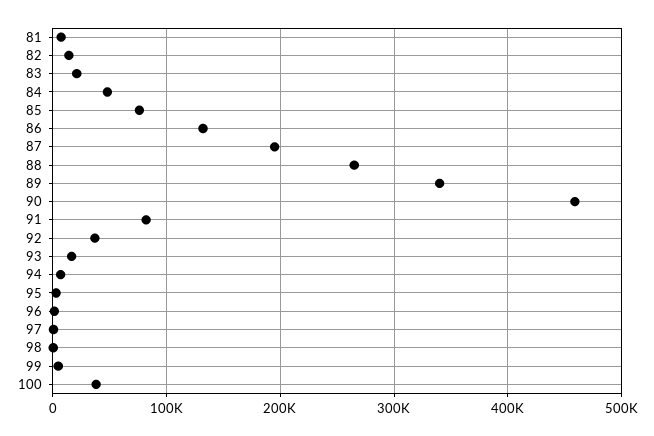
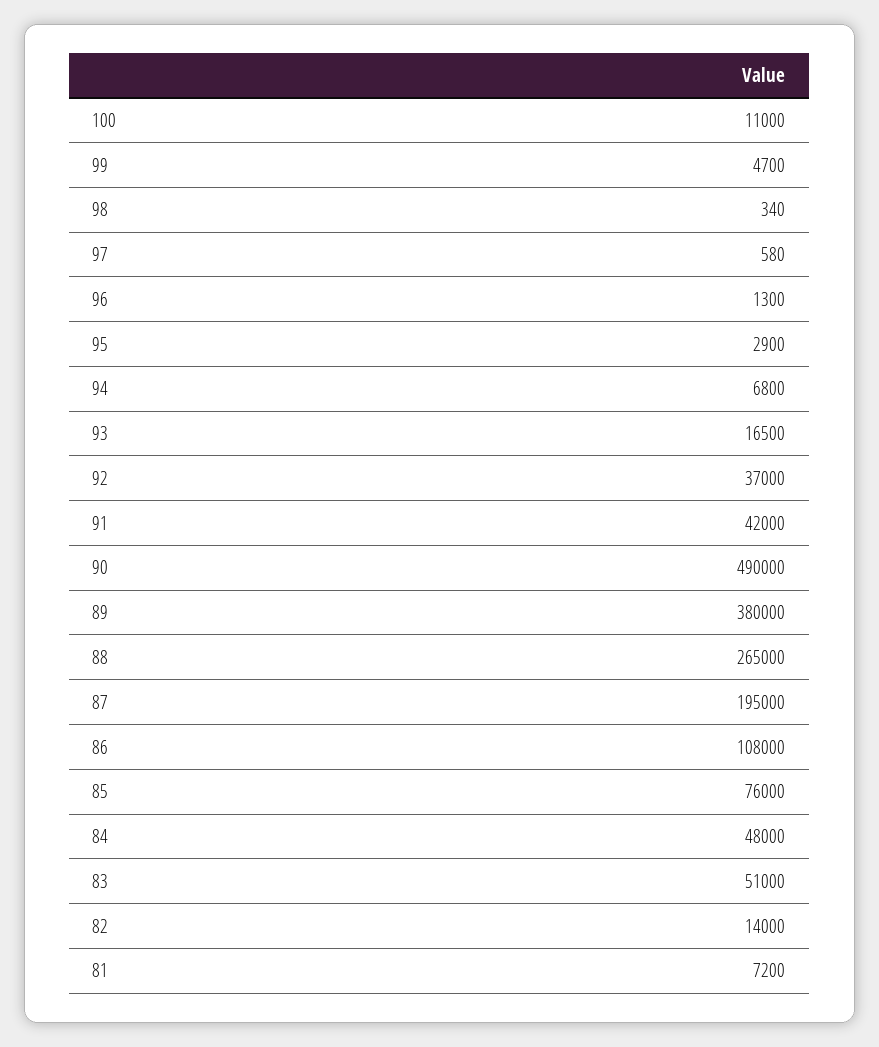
83: 20000 -> 51000
86: 130000 -> 108000
89: 340000 -> 380000
90: 460000 -> 490000
91: 80000 -> 42000
100: 40000 -> 11000

